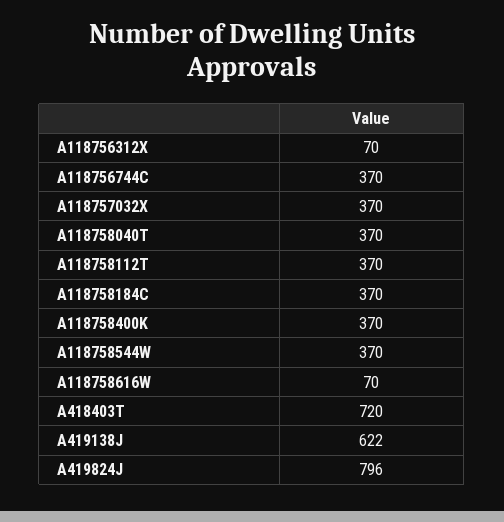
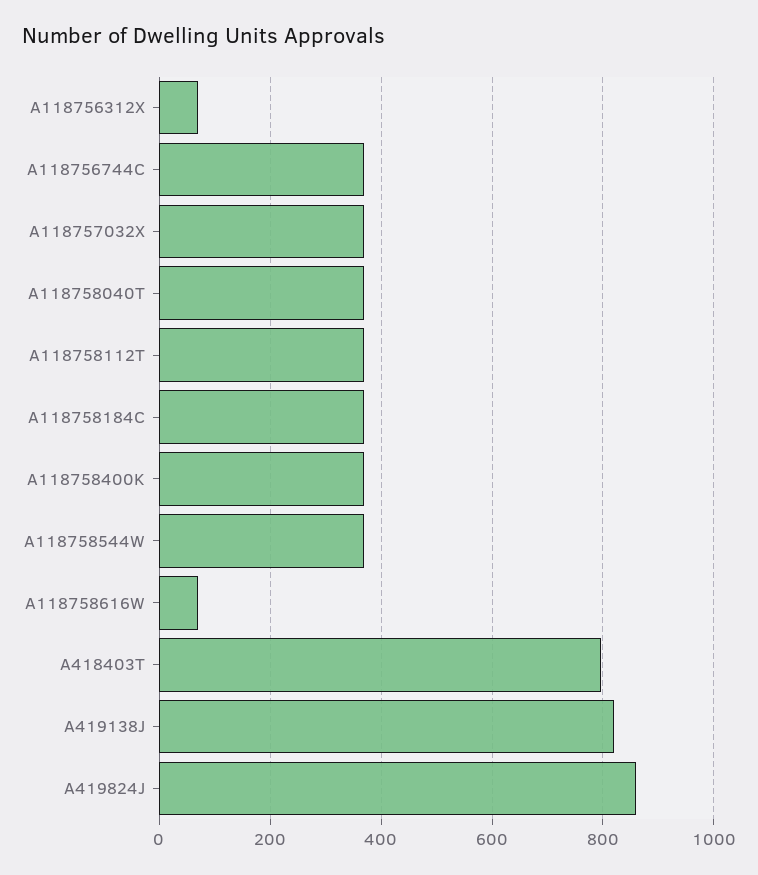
A418403T: 720 -> 800
A419138J: 622 -> 820
A419824J: 796 -> 860

